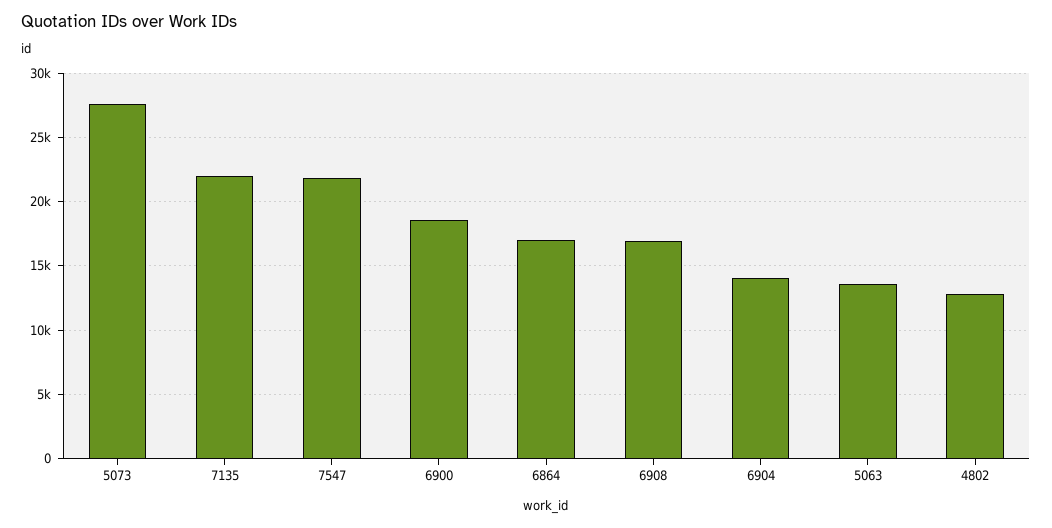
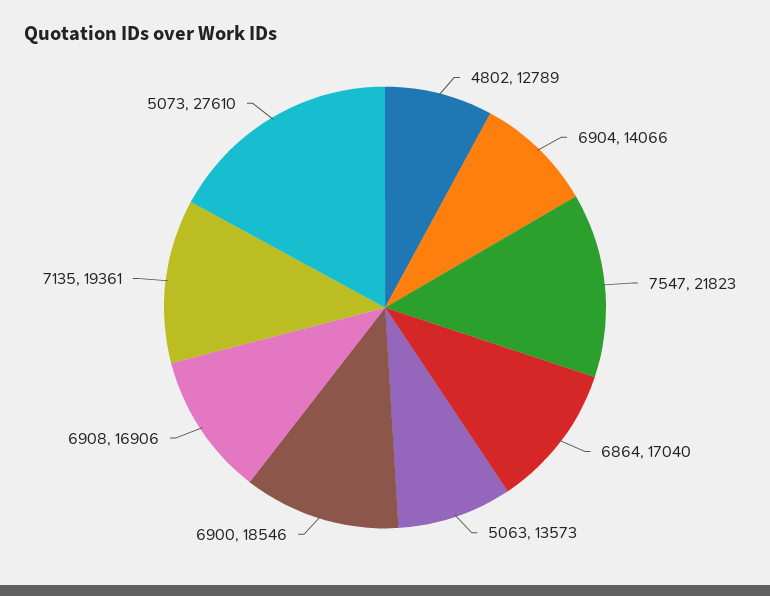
7135: 22000 -> 19361

